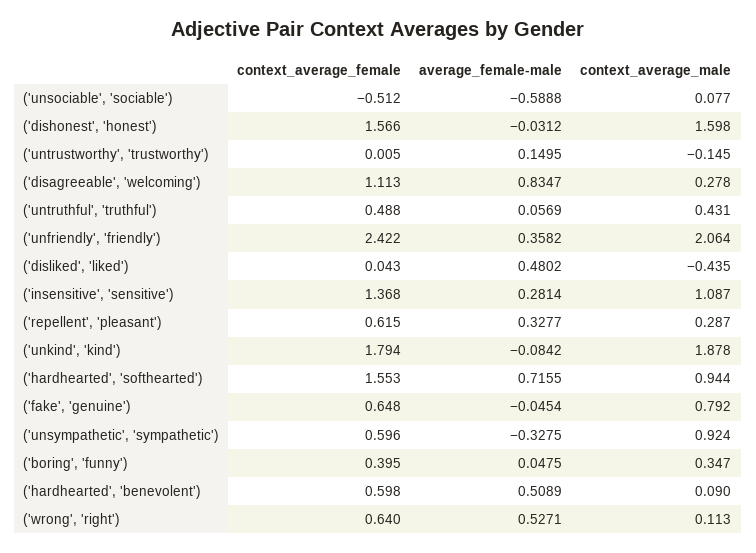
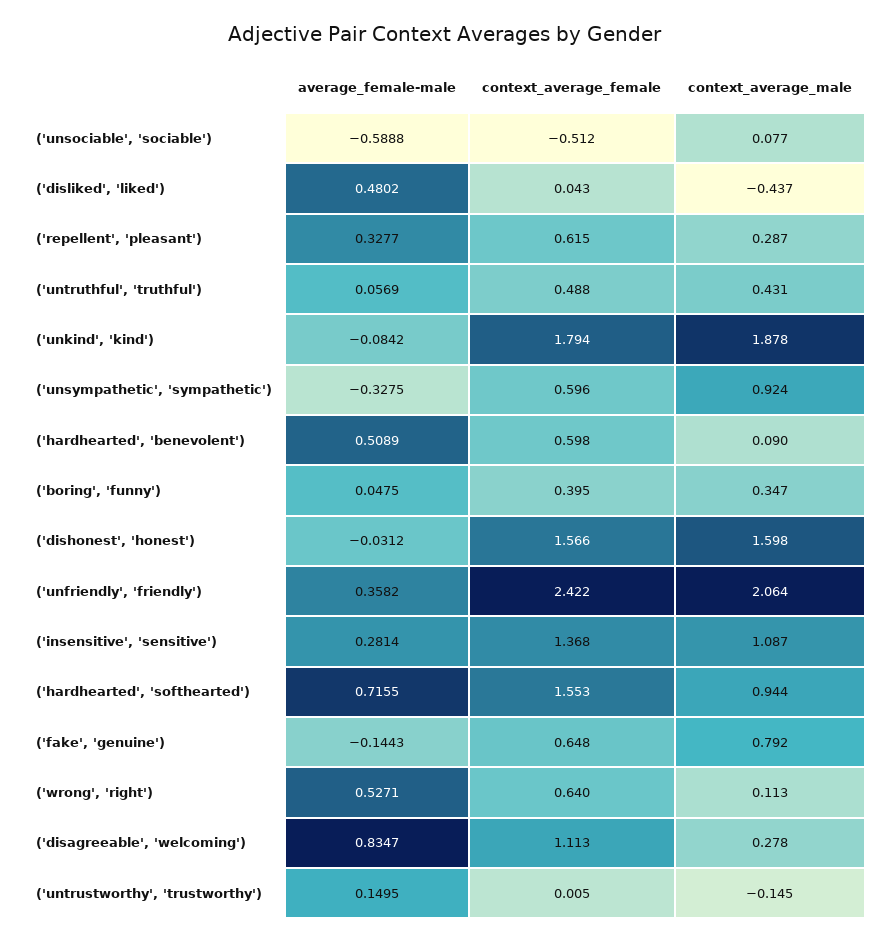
context_average_male, ('disliked', 'liked'): -0.435 -> -0.437
average_female-male, ('fake', 'genuine'): -0.0454 -> -0.1443

